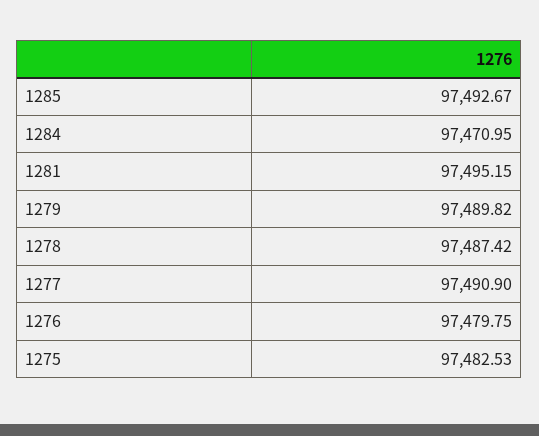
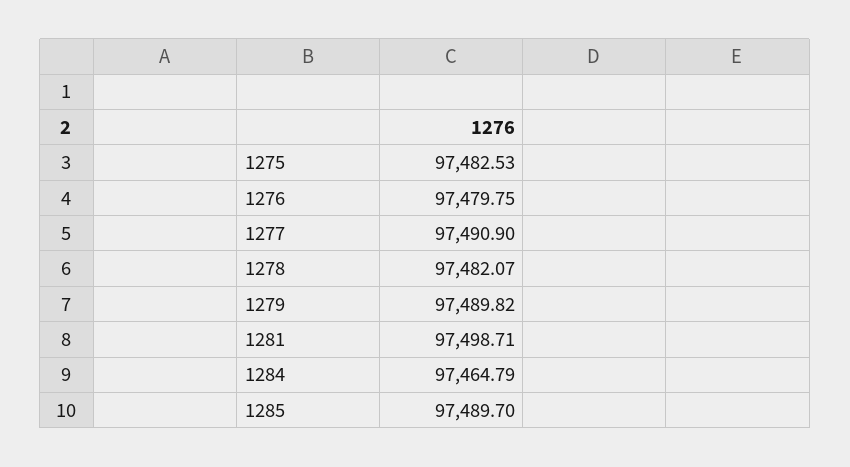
1285: 97492.67 -> 97489.7
1284: 97470.95 -> 97464.79
1281: 97495.15 -> 97498.71
1278: 97487.42 -> 97482.07

